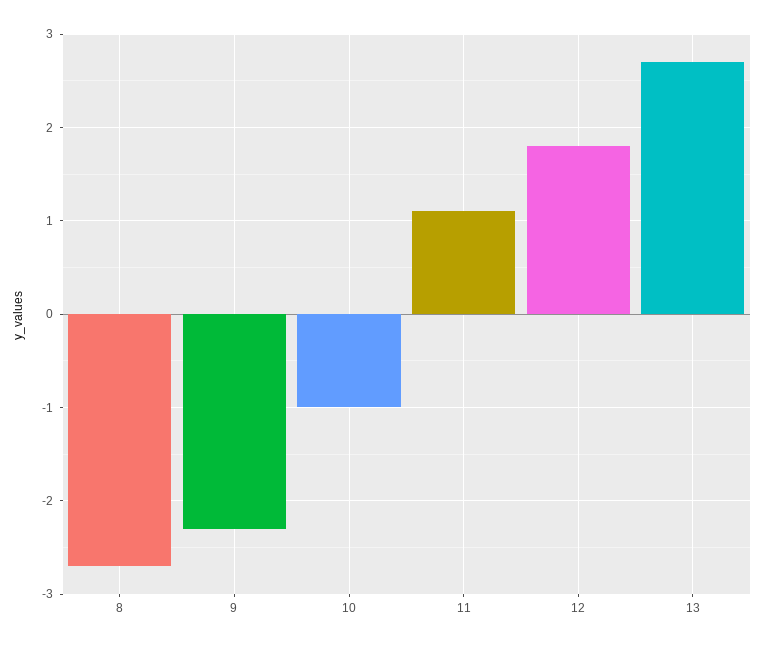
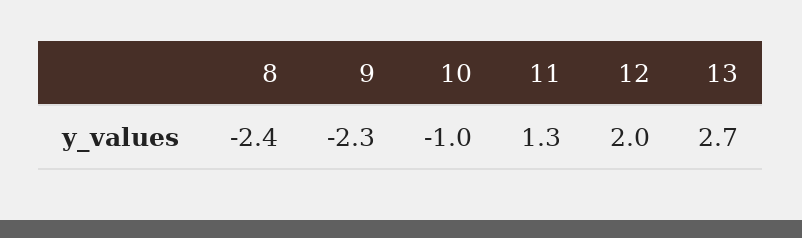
8: -2.7 -> -2.4
11: 1.1 -> 1.3
12: 1.8 -> 2

